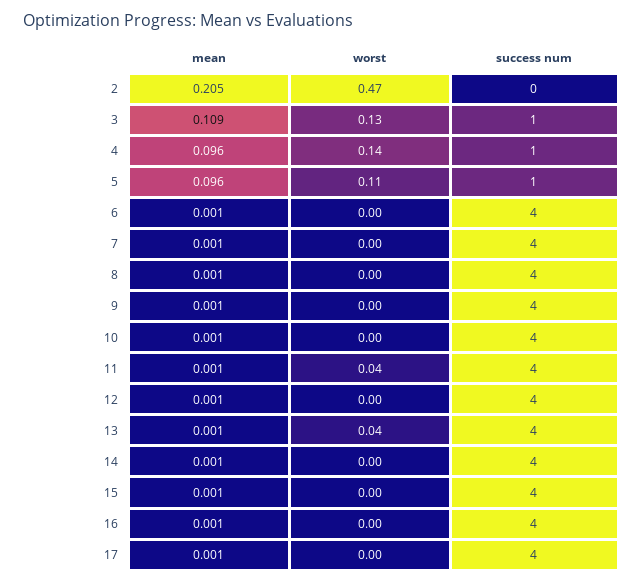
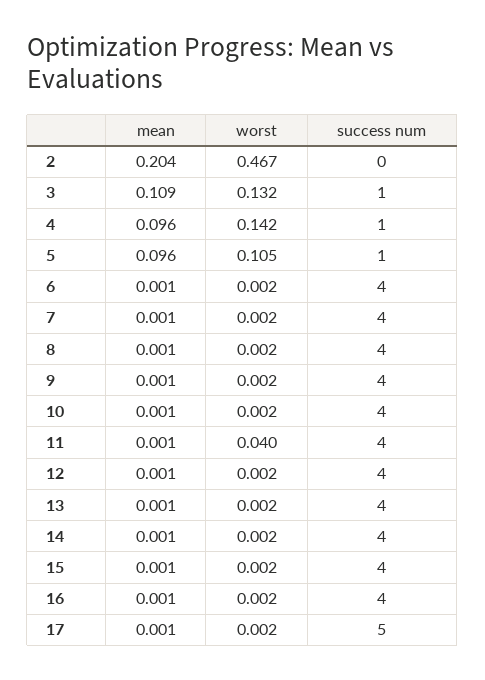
mean, 2: 0.205 -> 0.204
worst, 13: 0.04 -> 0.002
success num, 17: 4 -> 5

